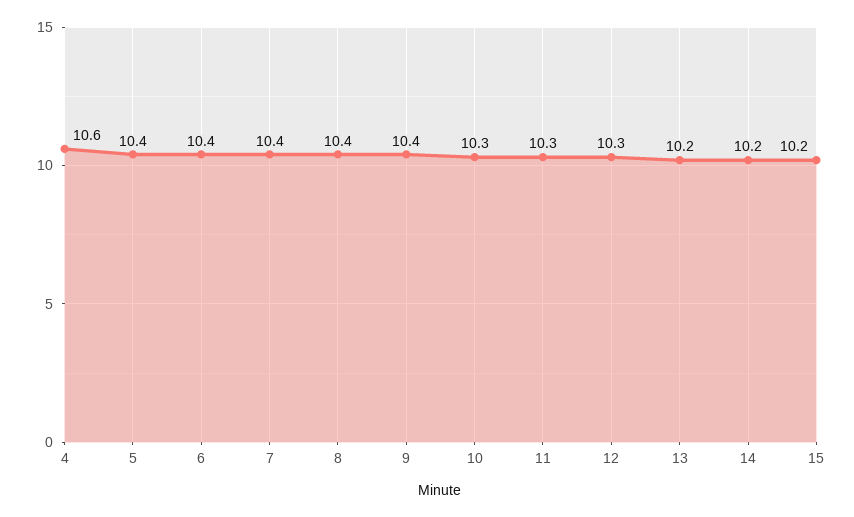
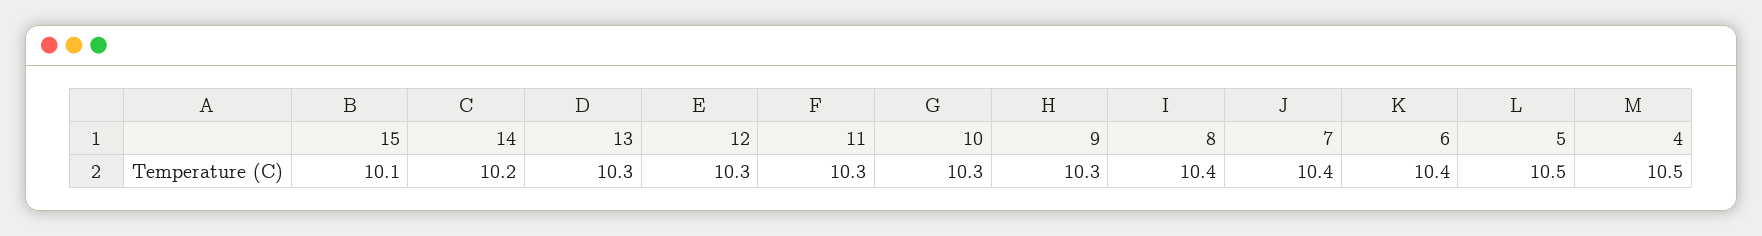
4: 10.6 -> 10.5
5: 10.4 -> 10.5
9: 10.4 -> 10.3
13: 10.2 -> 10.3
15: 10.2 -> 10.1

